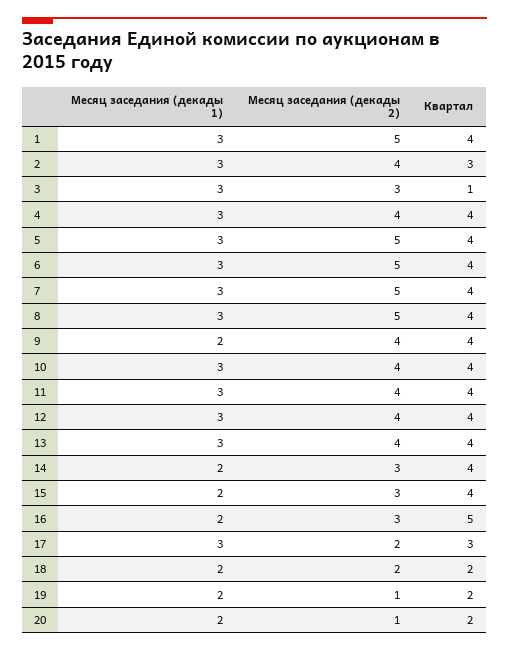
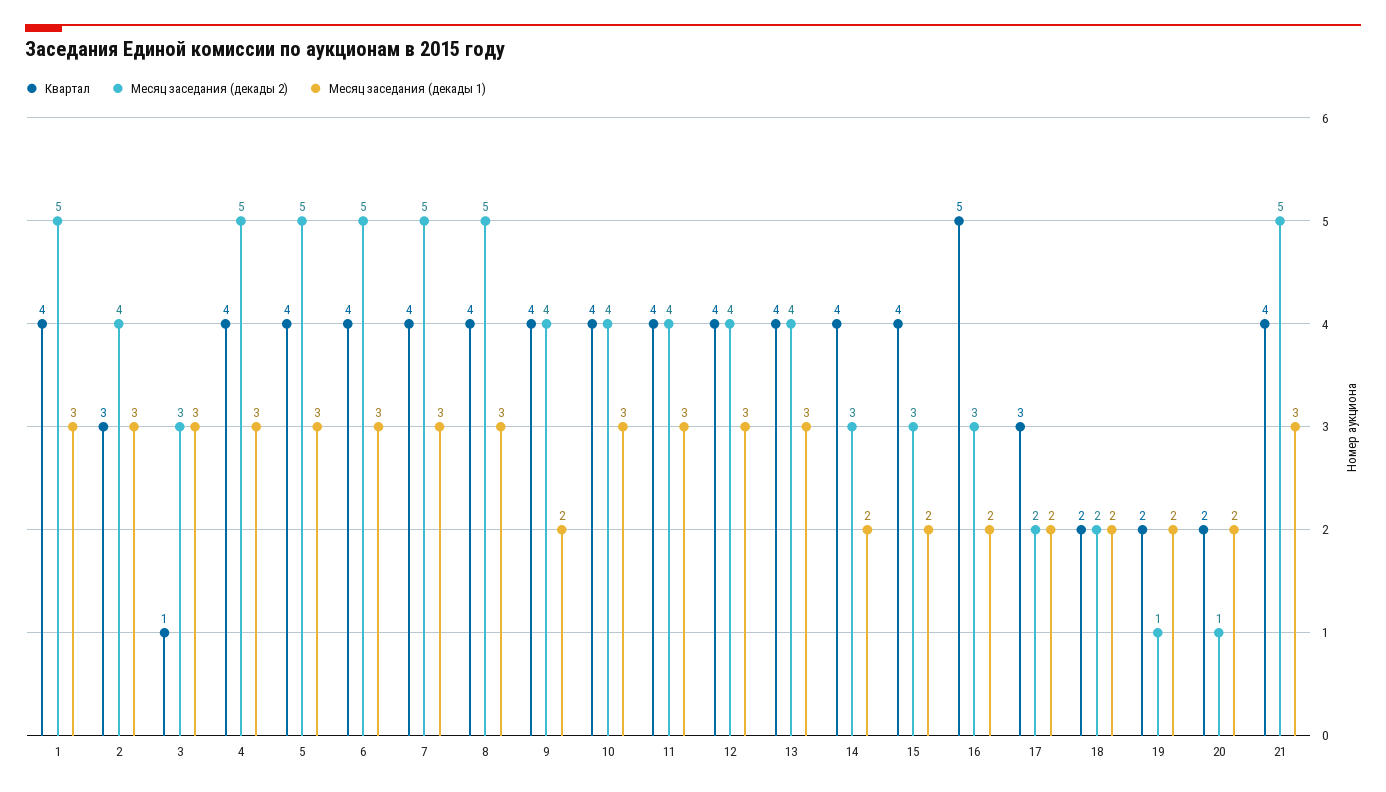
Месяц заседания (декады 2), 4: 4 -> 5
Месяц заседания (декады 1), 17: 3 -> 2
Квартал, 21: none -> 4
Месяц заседания (декады 2), 21: none -> 5
Месяц заседания (декады 1), 21: none -> 3

